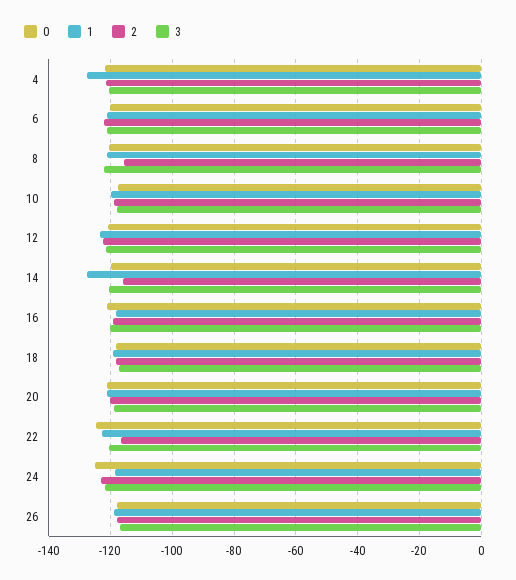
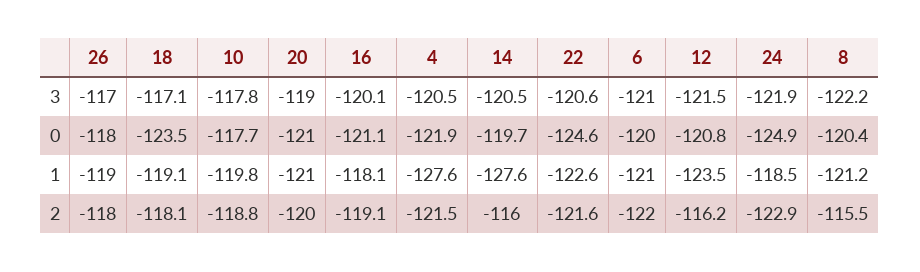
2, 12: -122 -> -116.2
0, 18: -118 -> -123.5
2, 22: -116 -> -121.6

